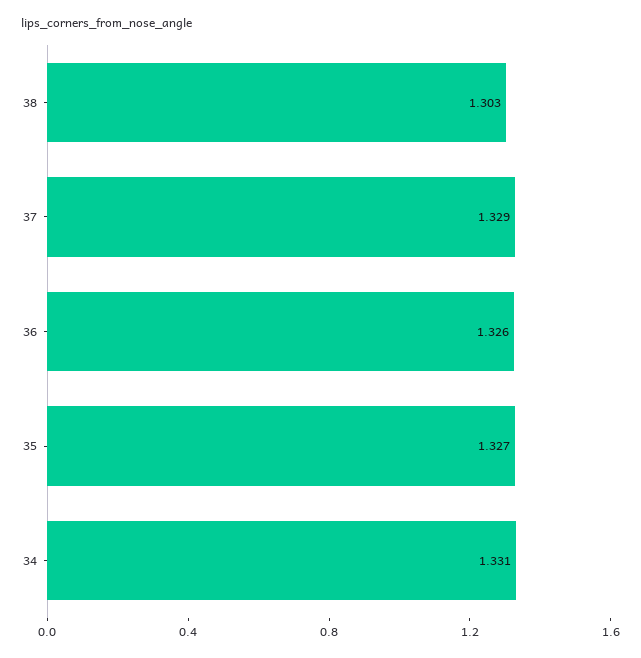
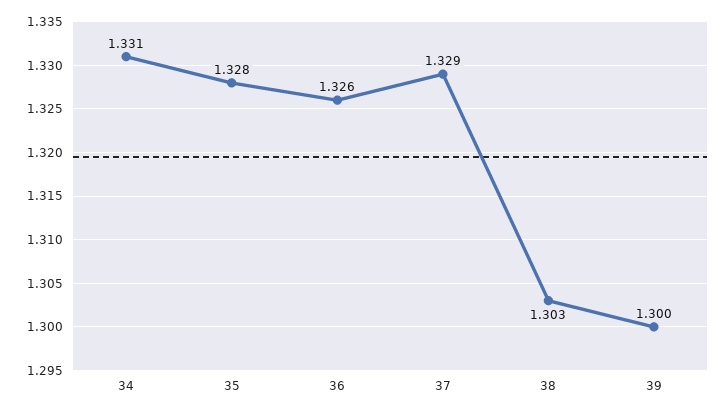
35: 1.327 -> 1.328
39: none -> 1.3

